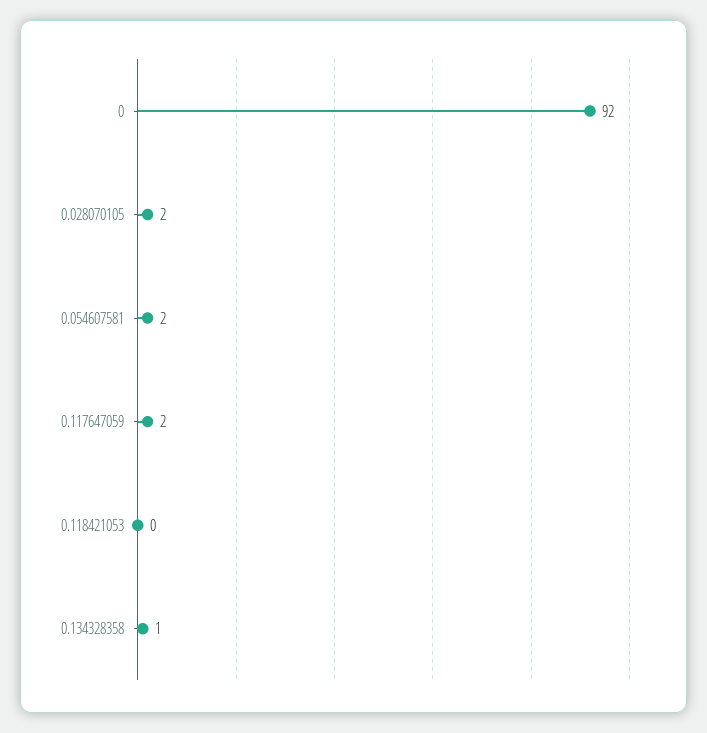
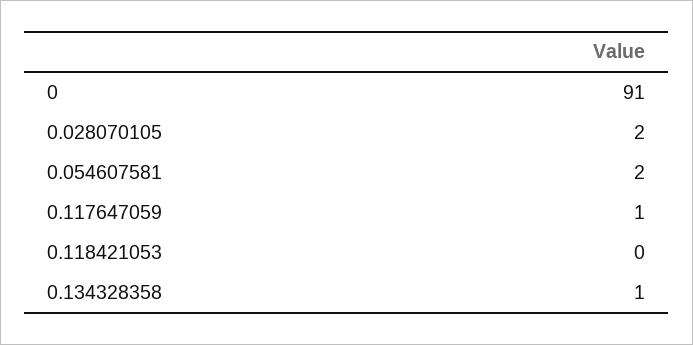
0: 92 -> 91
0.117647059: 2 -> 1

